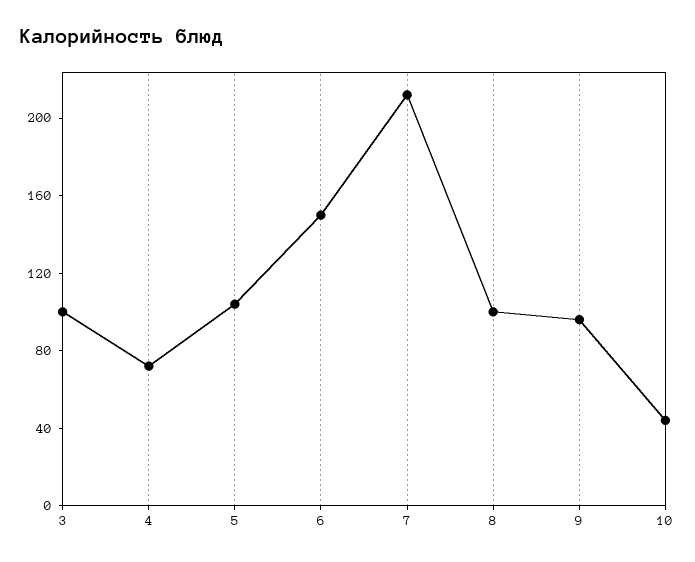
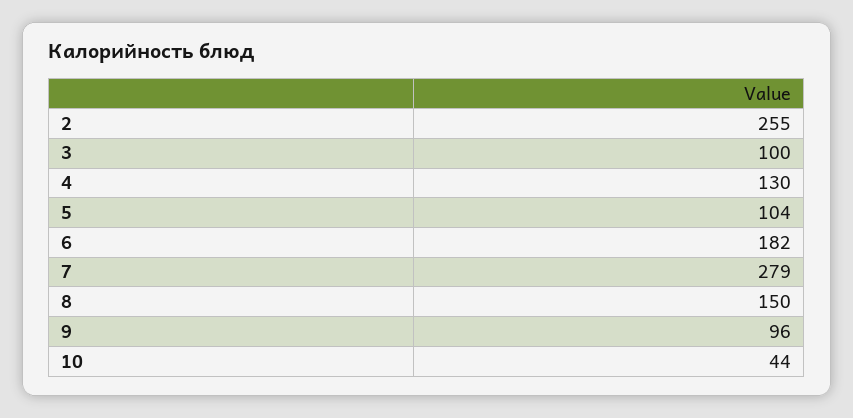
4: 70 -> 130
6: 150 -> 182
7: 210 -> 279
8: 100 -> 150
2: none -> 255

